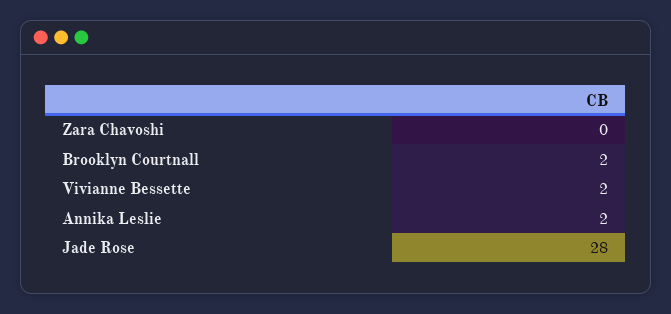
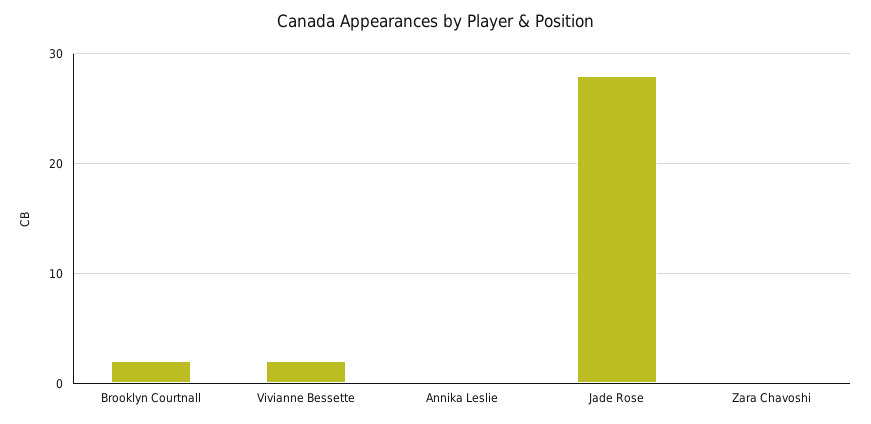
Annika Leslie: 2 -> 0

